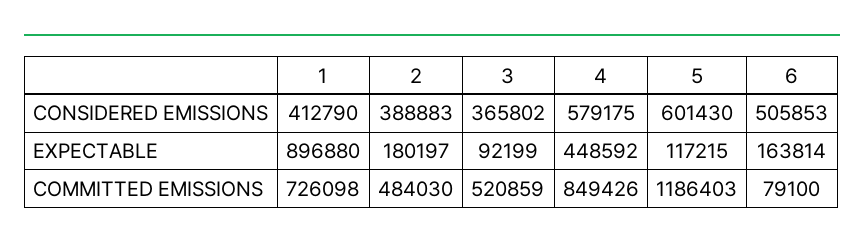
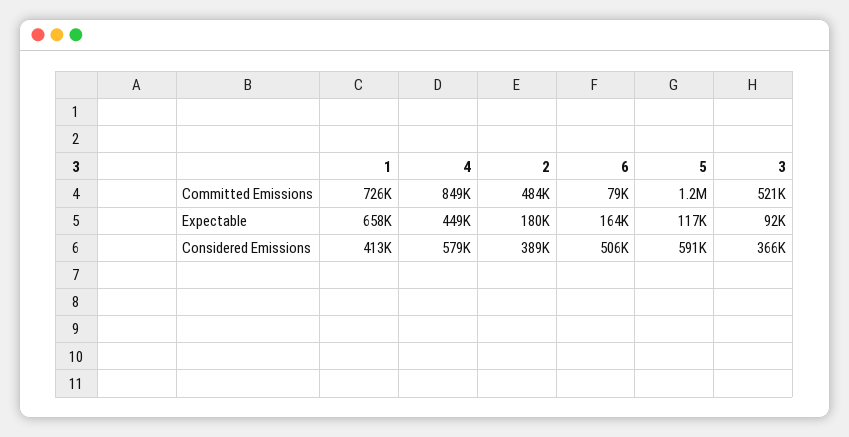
5, CONSIDERED EMISSIONS: 601430 -> 591000
1, EXPECTABLE: 896880 -> 658000

